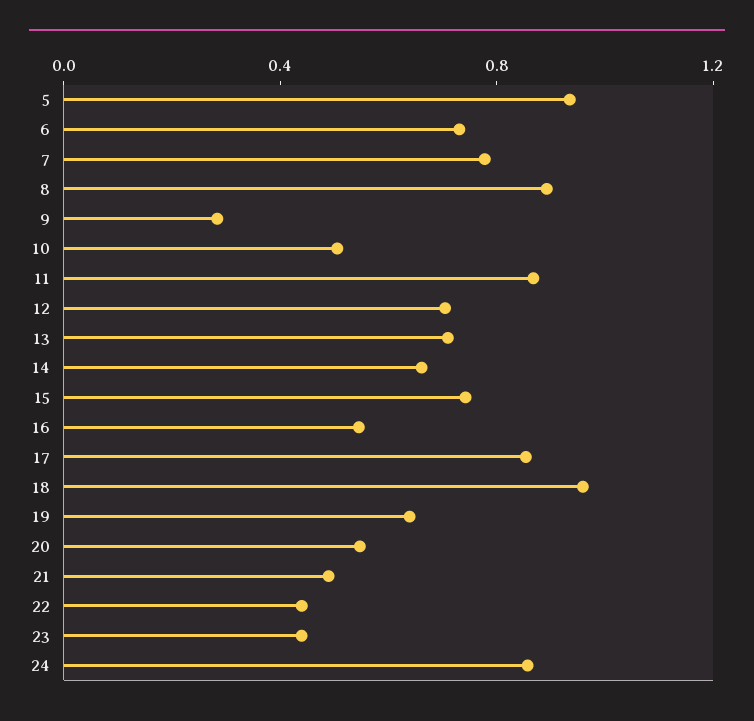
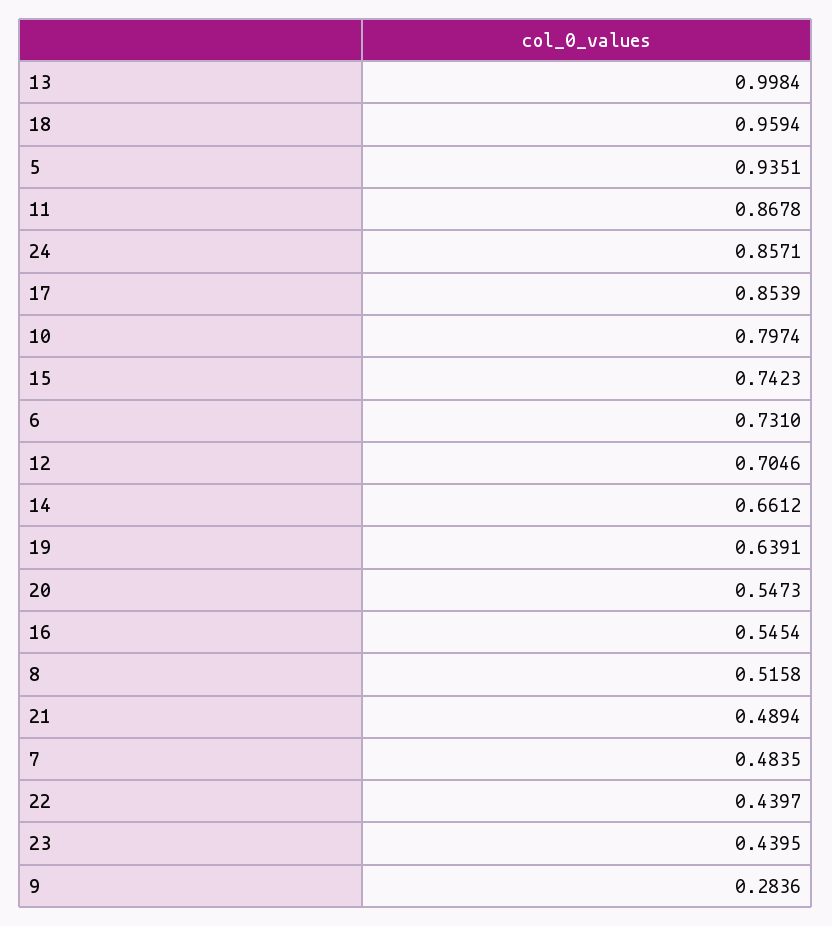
7: 0.8 -> 0.4835
8: 0.9 -> 0.5158
10: 0.5 -> 0.7974
13: 0.7 -> 0.9984

